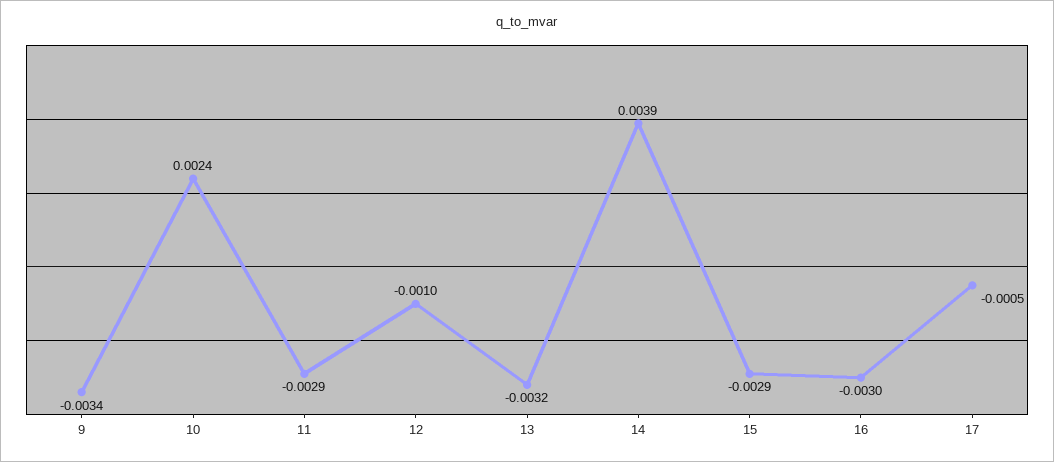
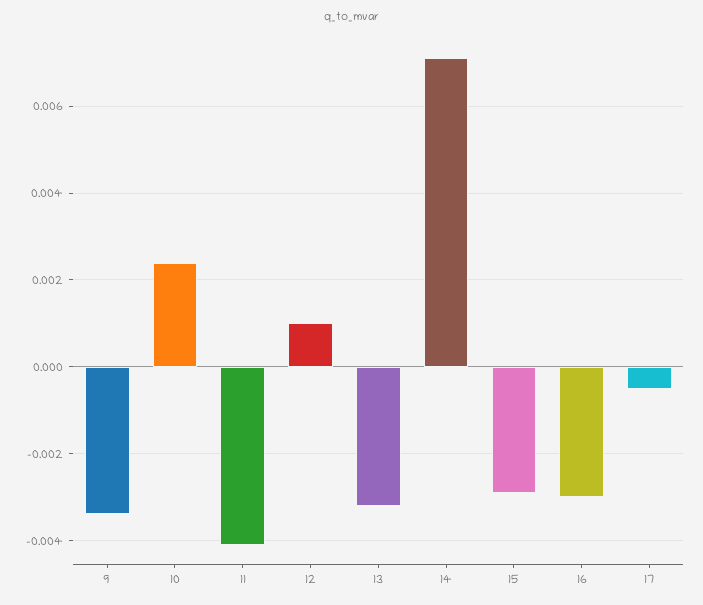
11: -0.0029 -> -0.004
12: -0.001 -> 0.001
14: 0.0039 -> 0.007

